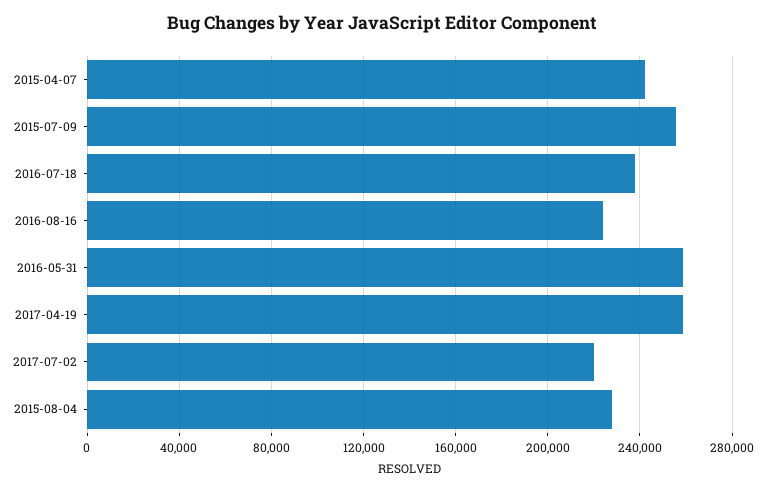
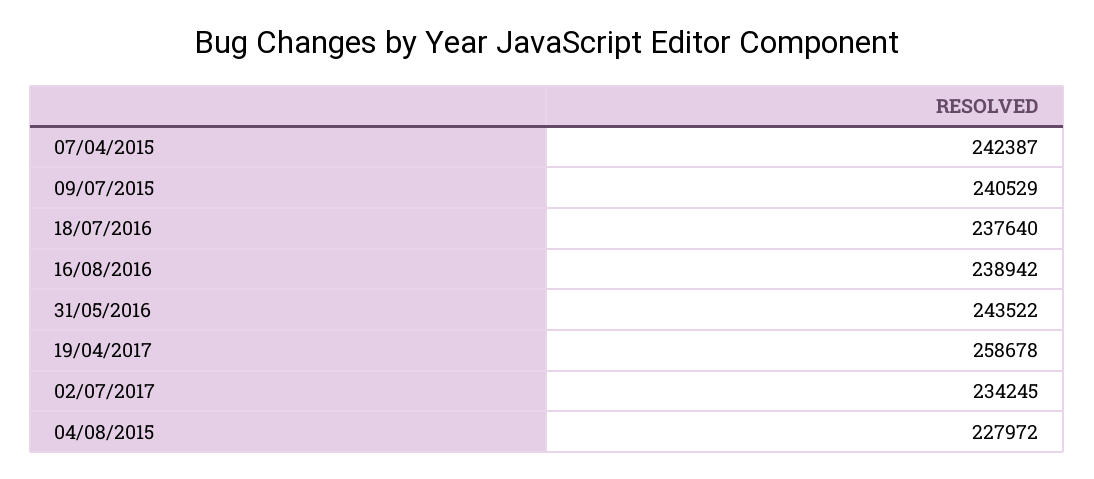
2015-07-09: 255000 -> 240529
2016-08-16: 225000 -> 238942
2016-05-31: 260000 -> 243522
2017-07-02: 220000 -> 234245

